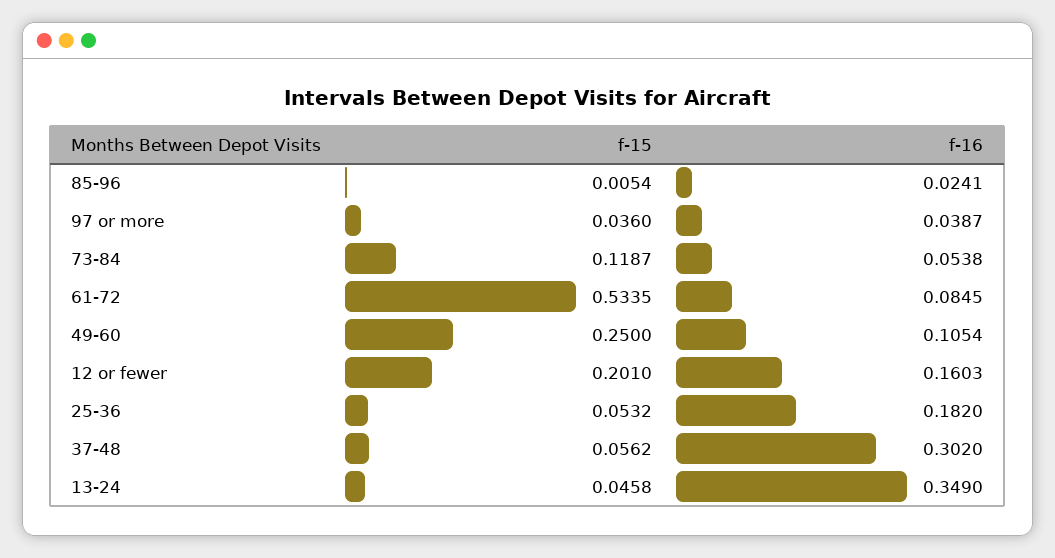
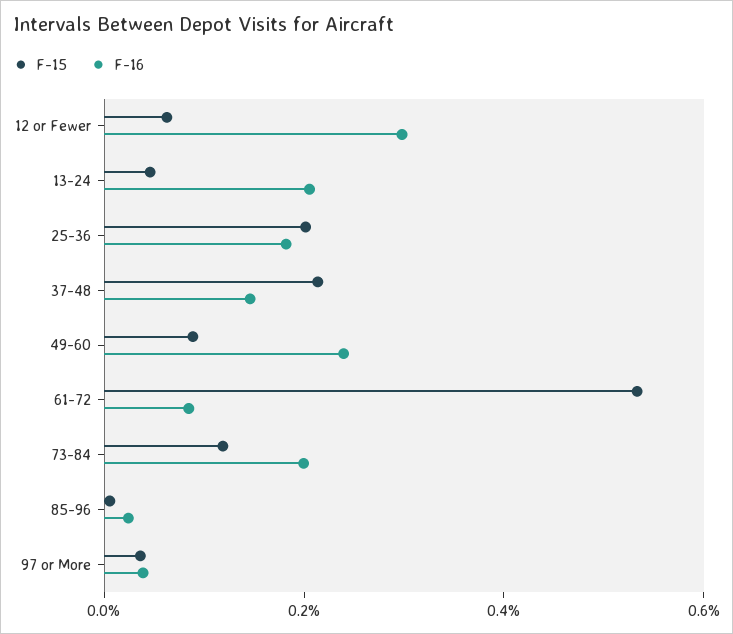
f-16, 73-84: 0.0538 -> 0.2
f-15, 49-60: 0.25 -> 0.1
f-16, 49-60: 0.1054 -> 0.25
f-15, 12 or fewer: 0.201 -> 0.05
f-16, 12 or fewer: 0.1603 -> 0.3
f-15, 25-36: 0.0532 -> 0.2
f-15, 37-48: 0.0562 -> 0.2
f-16, 37-48: 0.302 -> 0.15
f-16, 13-24: 0.349 -> 0.2

